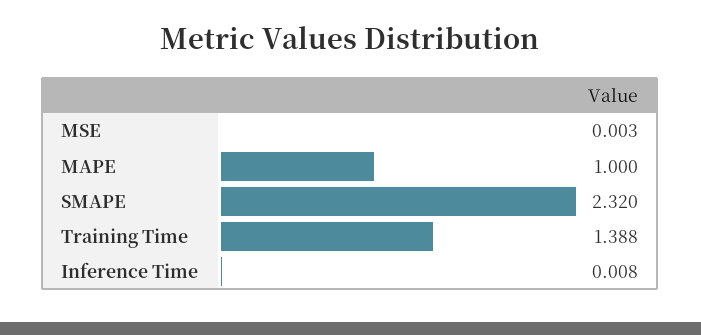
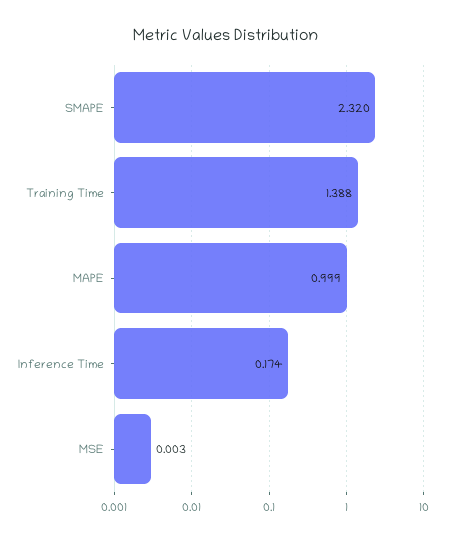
MAPE: 1 -> 0.999
Inference Time: 0.008 -> 0.174

